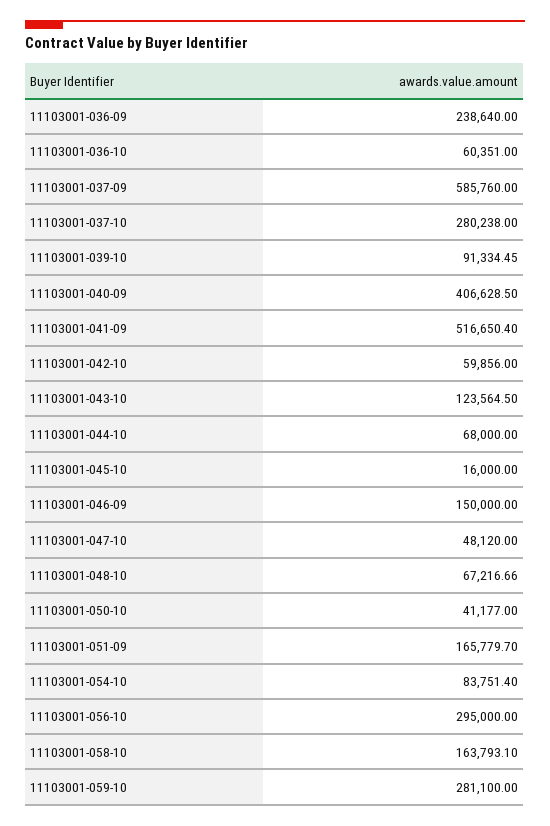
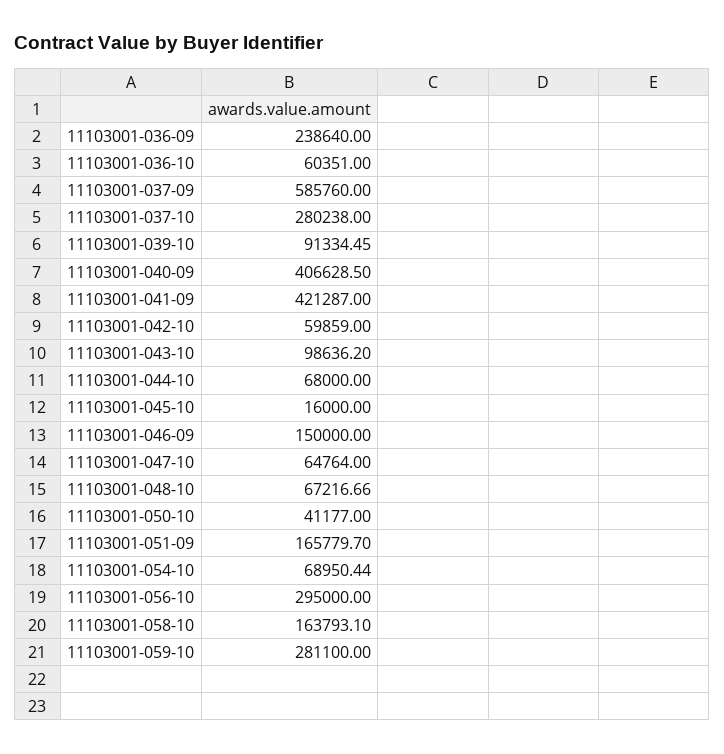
11103001-041-09: 516650.4 -> 421287
11103001-042-10: 59856 -> 59859
11103001-043-10: 123564.5 -> 98636.2
11103001-047-10: 48120 -> 64764
11103001-054-10: 83751.4 -> 68950.44

